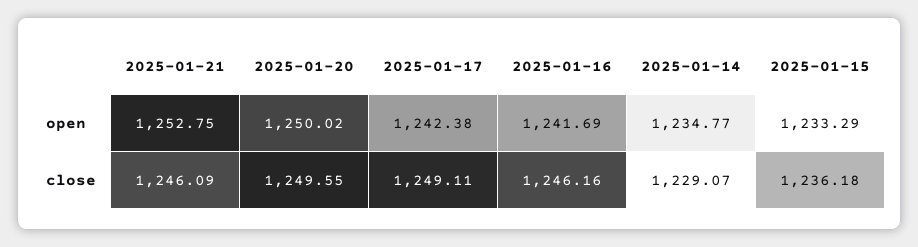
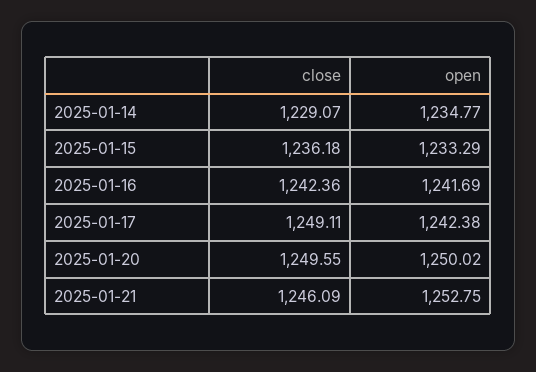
2025-01-16, close: 1246.16 -> 1242.36

